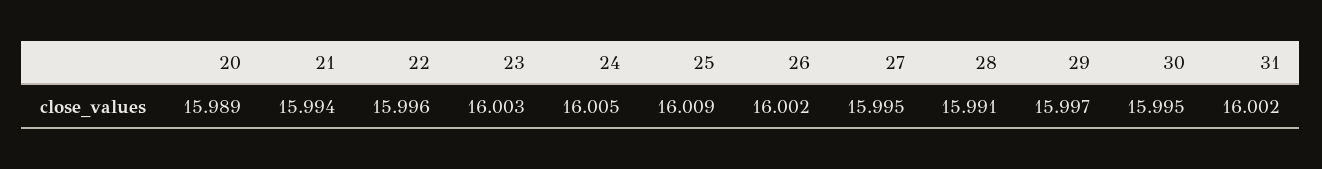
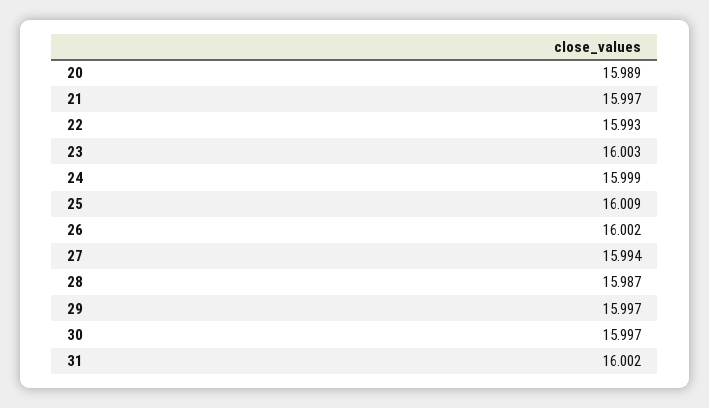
21: 15.994 -> 15.997
22: 15.996 -> 15.993
24: 16.005 -> 15.999
27: 15.995 -> 15.994
28: 15.991 -> 15.987
30: 15.995 -> 15.997

